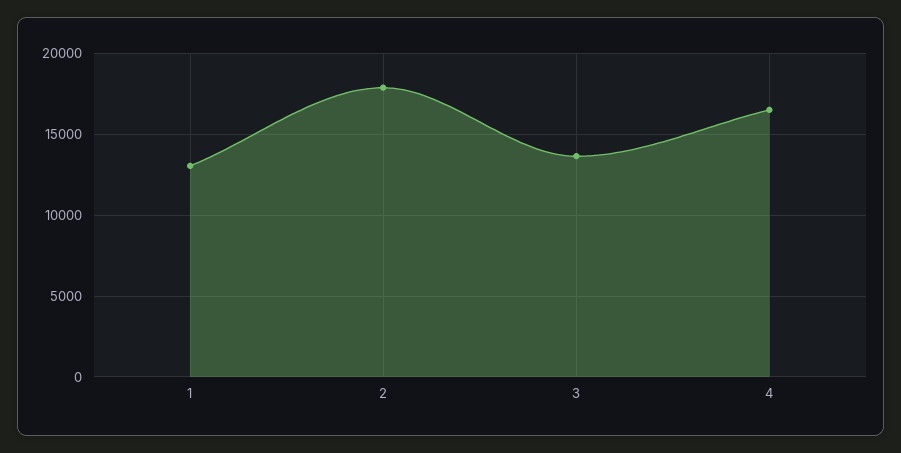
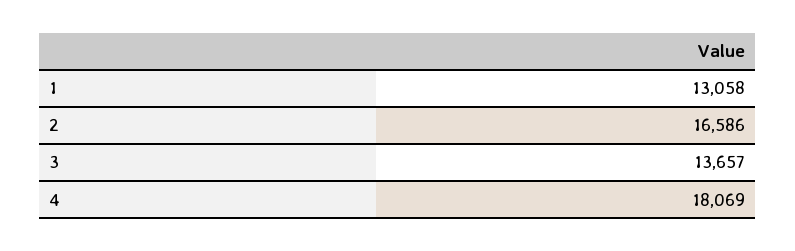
2: 18000 -> 16586
4: 16500 -> 18069

